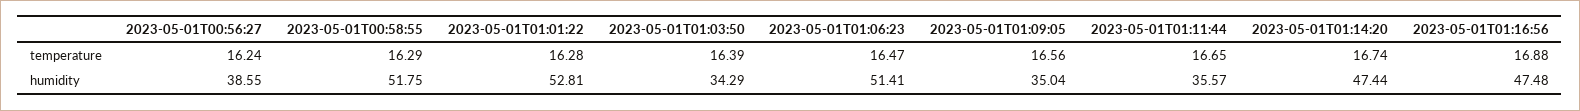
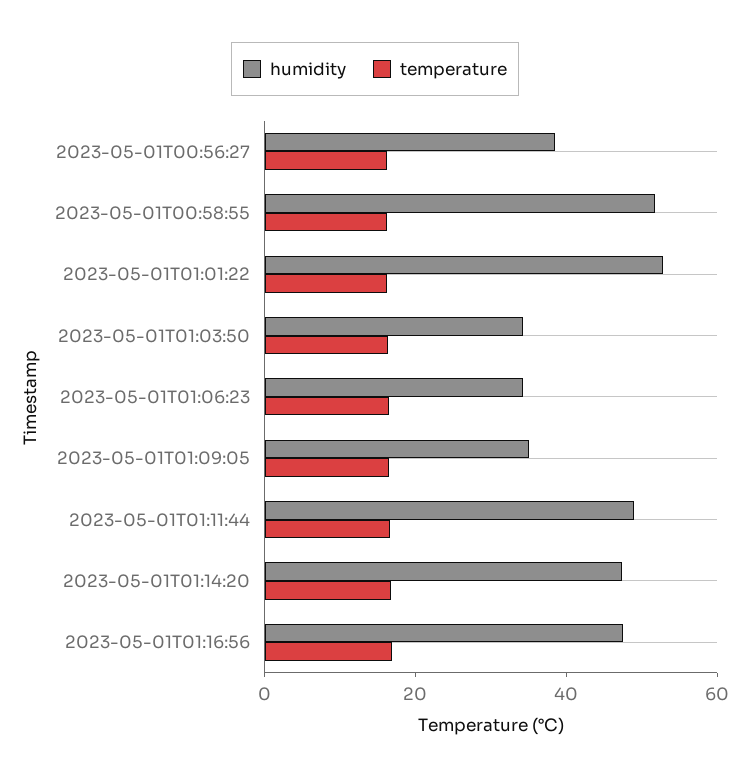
humidity, 2023-05-01T01:06:23: 51.41 -> 35
humidity, 2023-05-01T01:11:44: 35.57 -> 50

